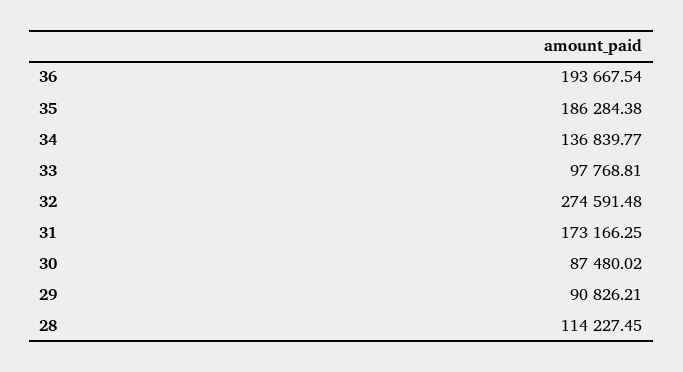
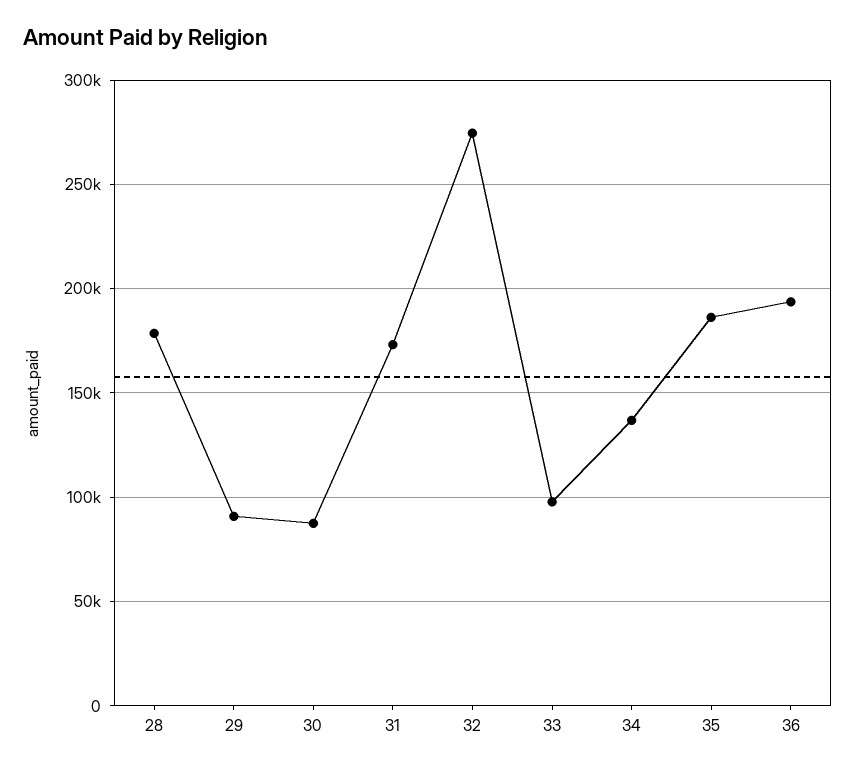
28: 114227.45 -> 180000

